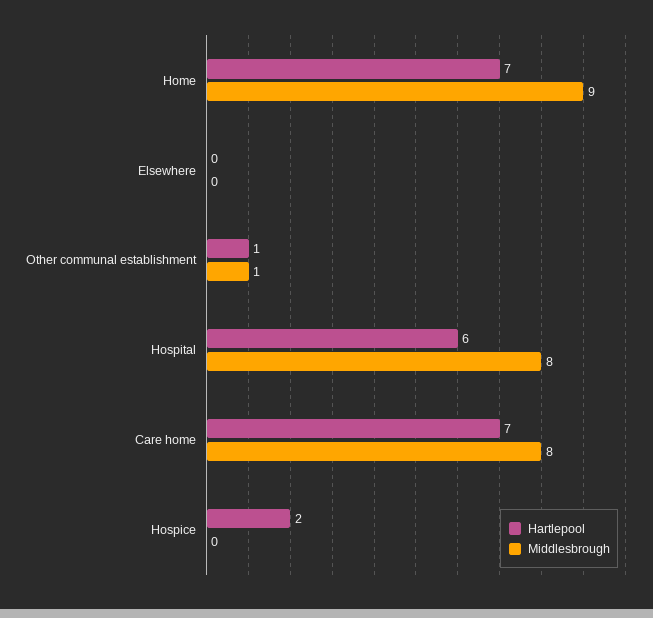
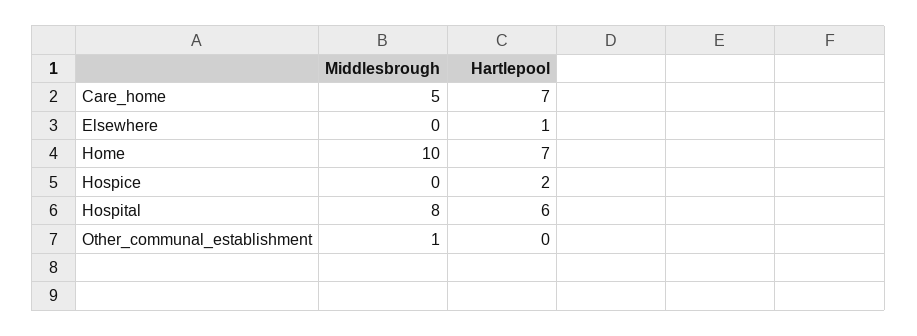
Middlesbrough, Home: 9 -> 10
Hartlepool, Elsewhere: 0 -> 1
Hartlepool, Other communal establishment: 1 -> 0
Middlesbrough, Care home: 8 -> 5

